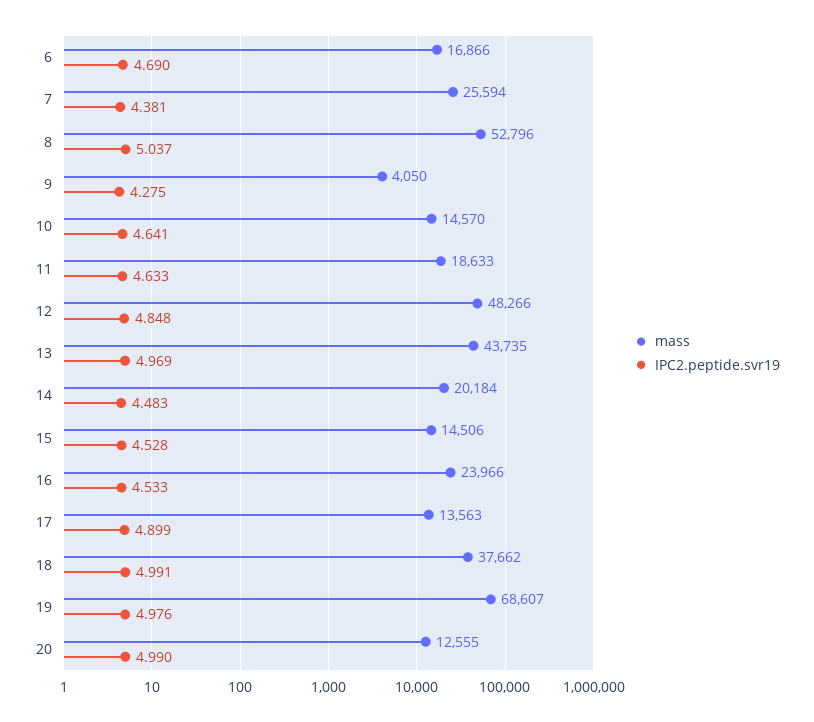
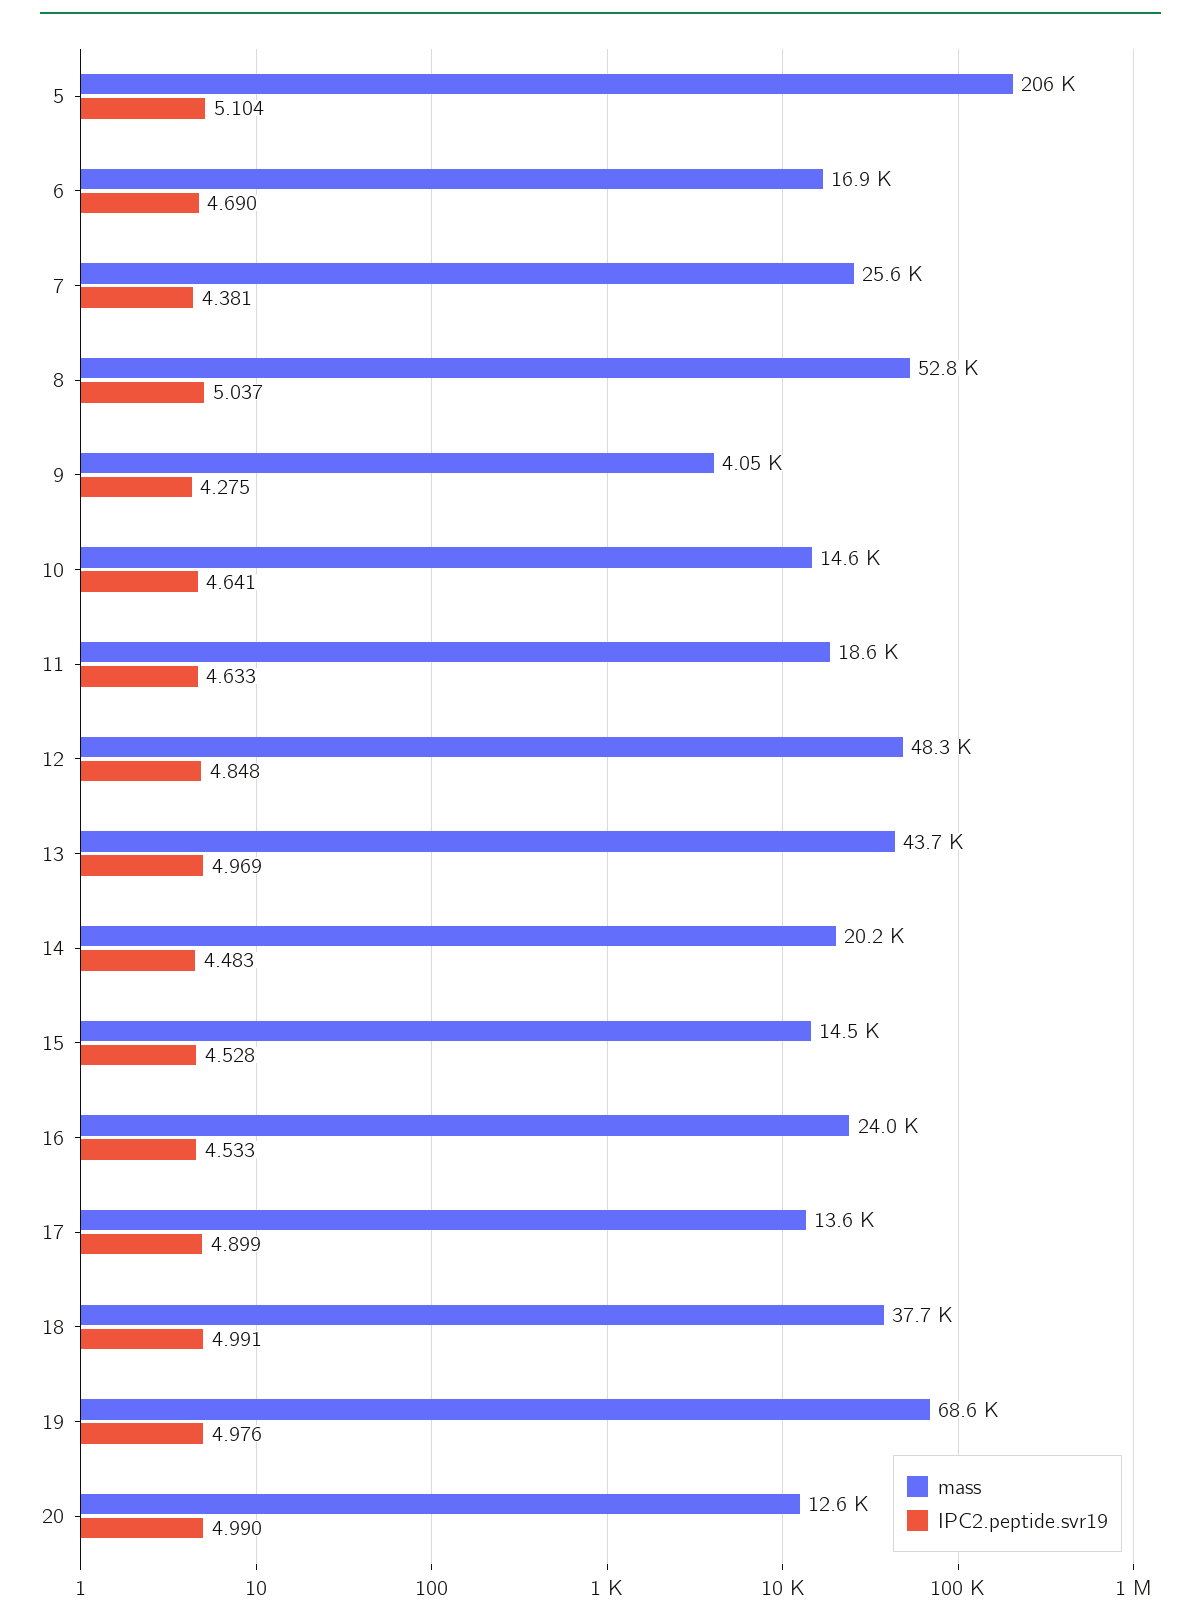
mass, 5: none -> 206000
IPC2.peptide.svr19, 5: none -> 5.104

